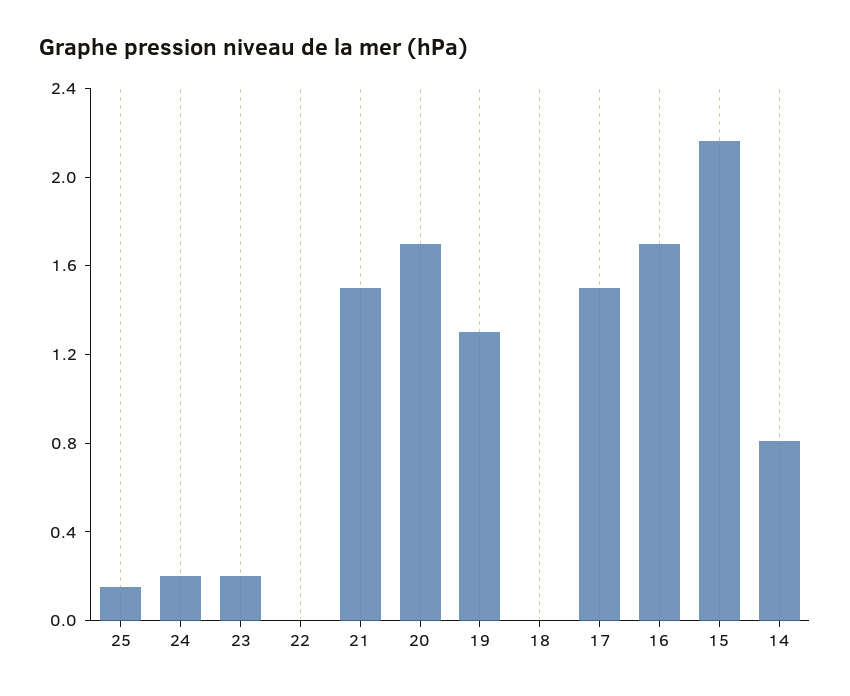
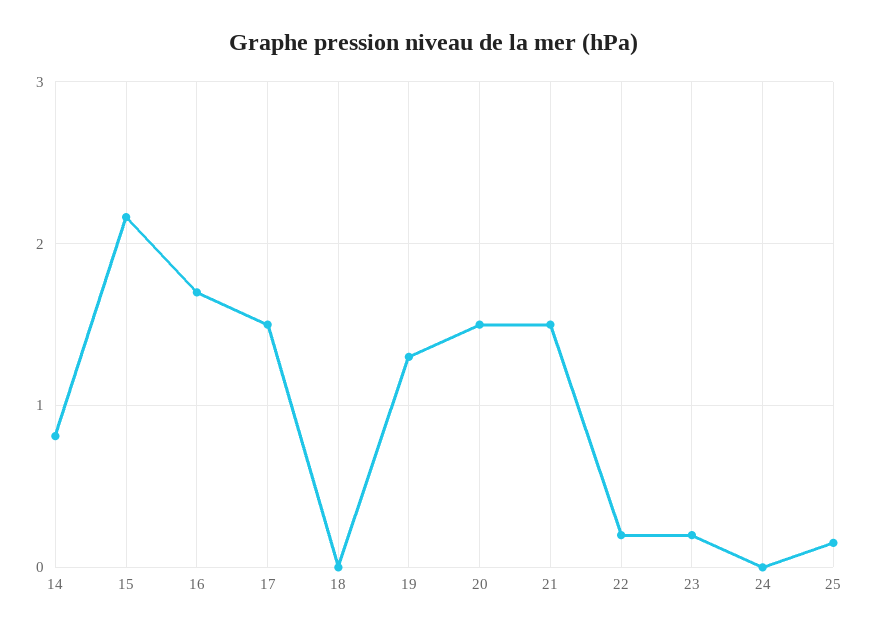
24: 0.2 -> 0
22: 0 -> 0.2
20: 1.7 -> 1.5

